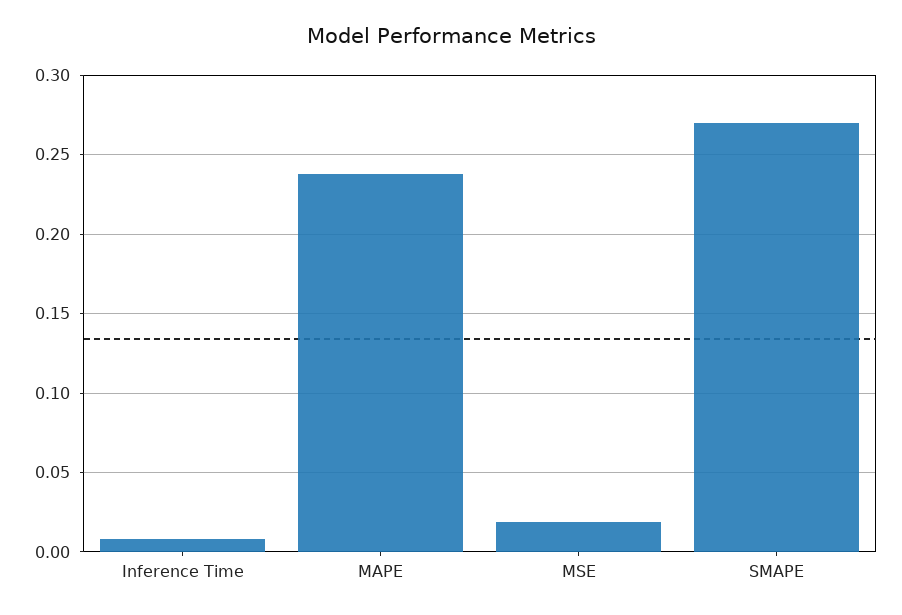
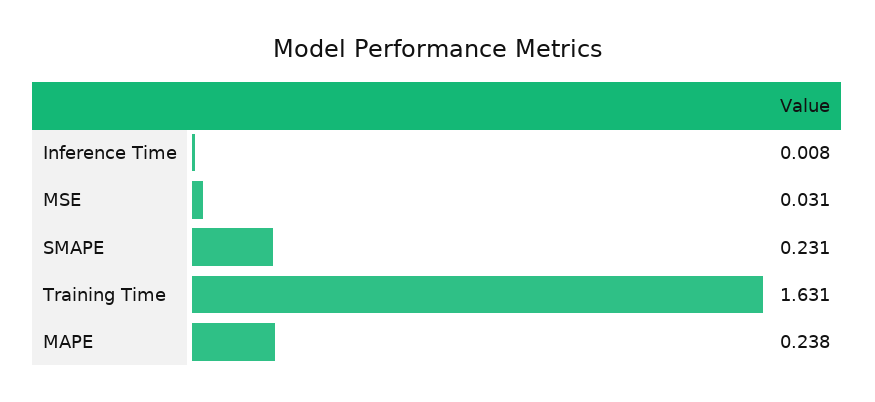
MSE: 0.02 -> 0.031
SMAPE: 0.27 -> 0.231
Training Time: none -> 1.631

